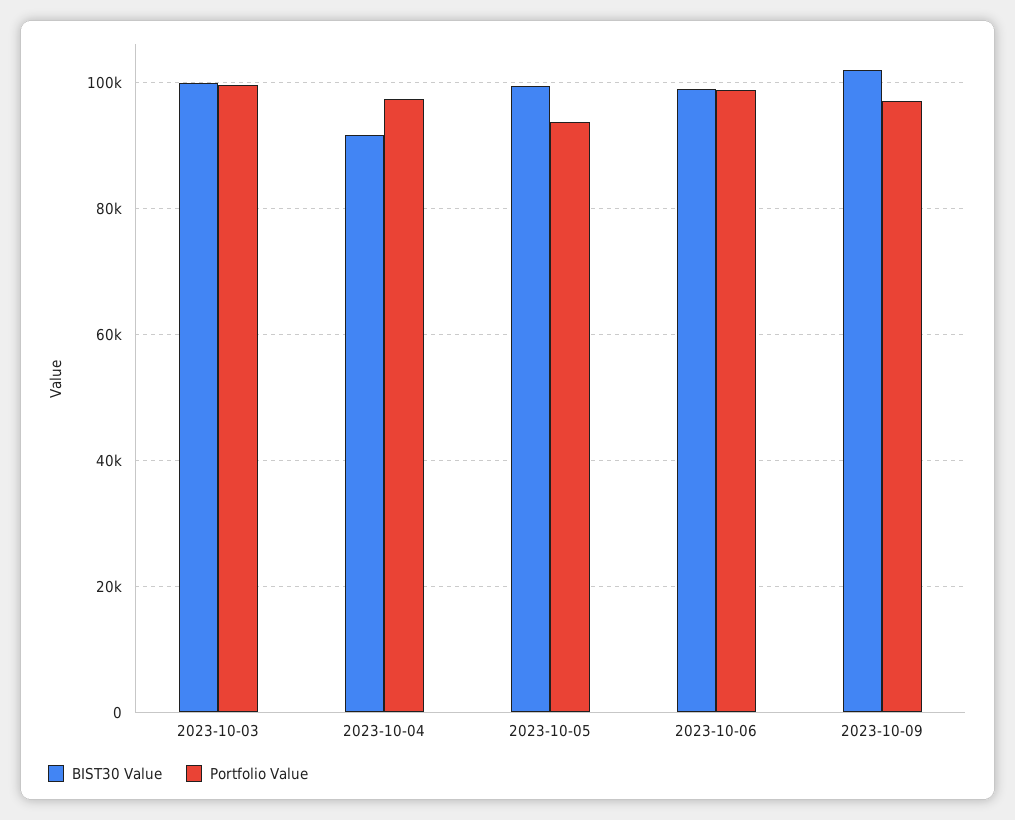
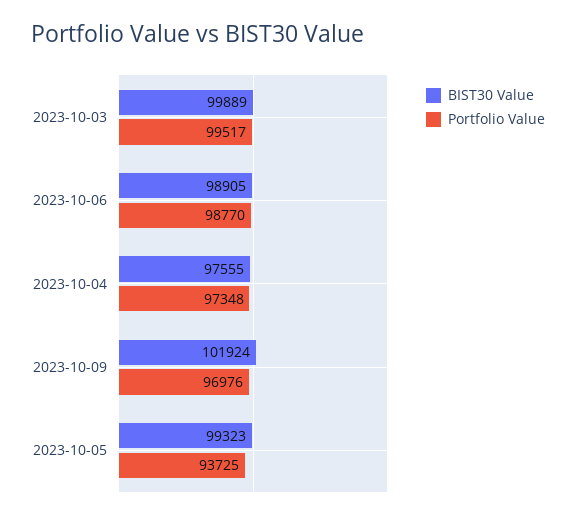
BIST30 Value, 2023-10-04: 92000 -> 97555

